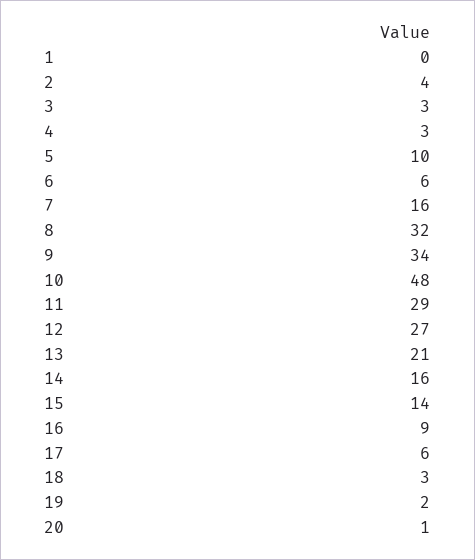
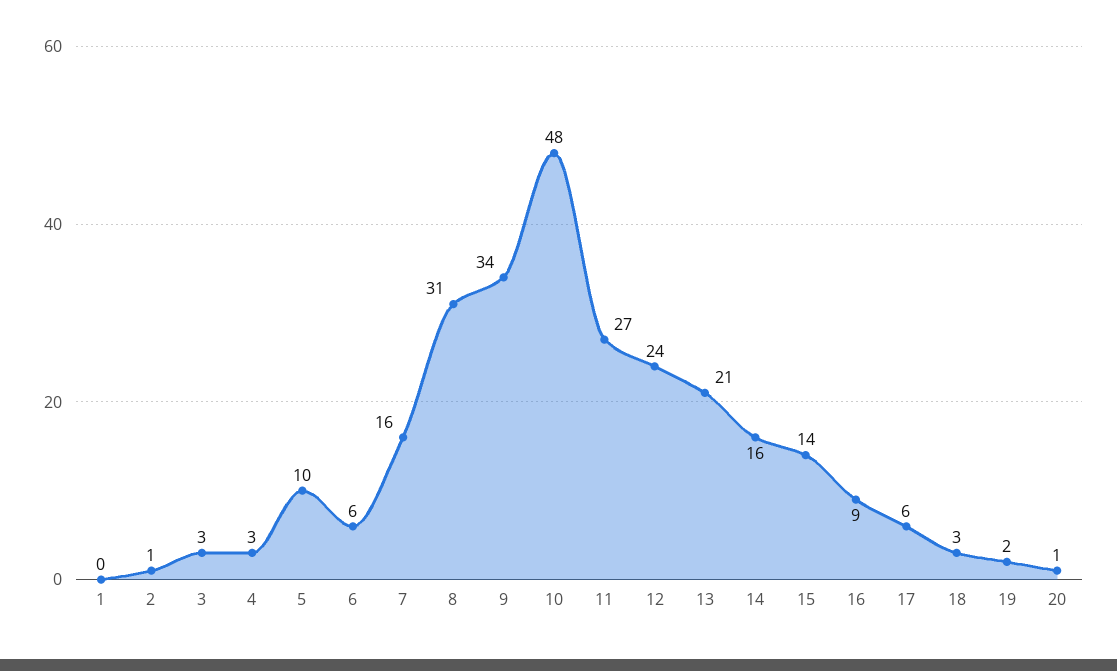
2: 4 -> 1
8: 32 -> 31
11: 29 -> 27
12: 27 -> 24

